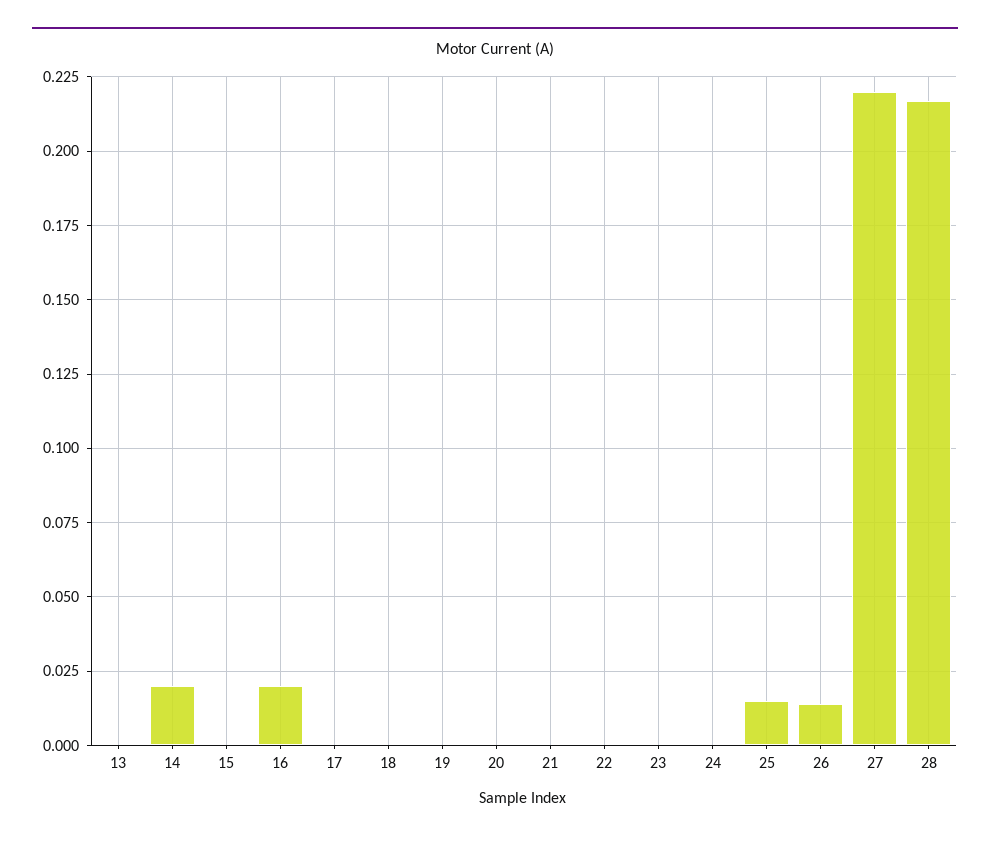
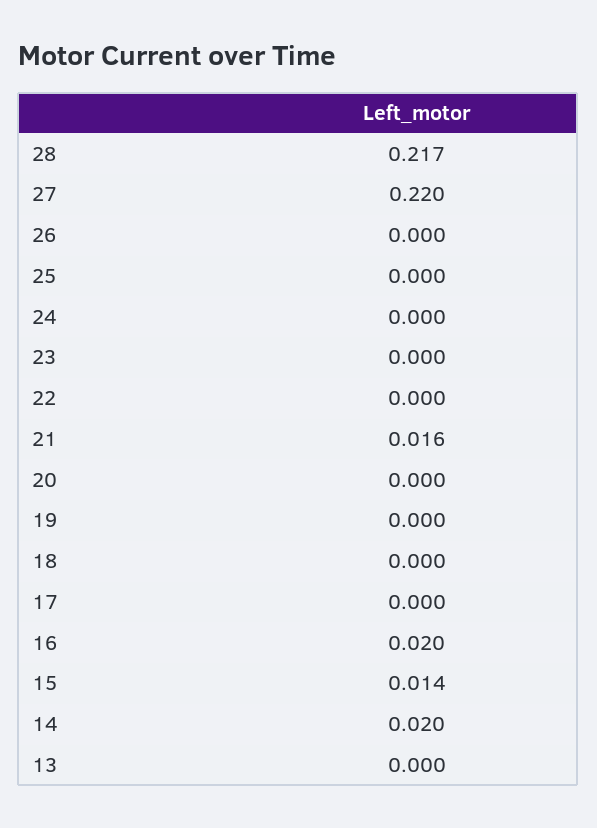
15: 0 -> 0.014
21: 0 -> 0.016
25: 0.015 -> 0
26: 0.015 -> 0

